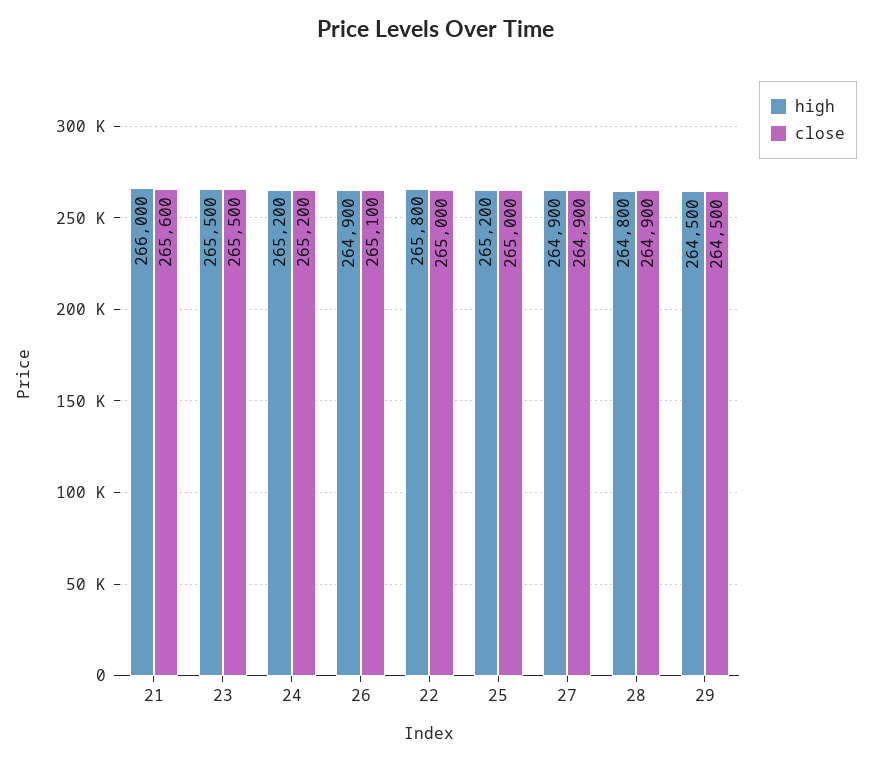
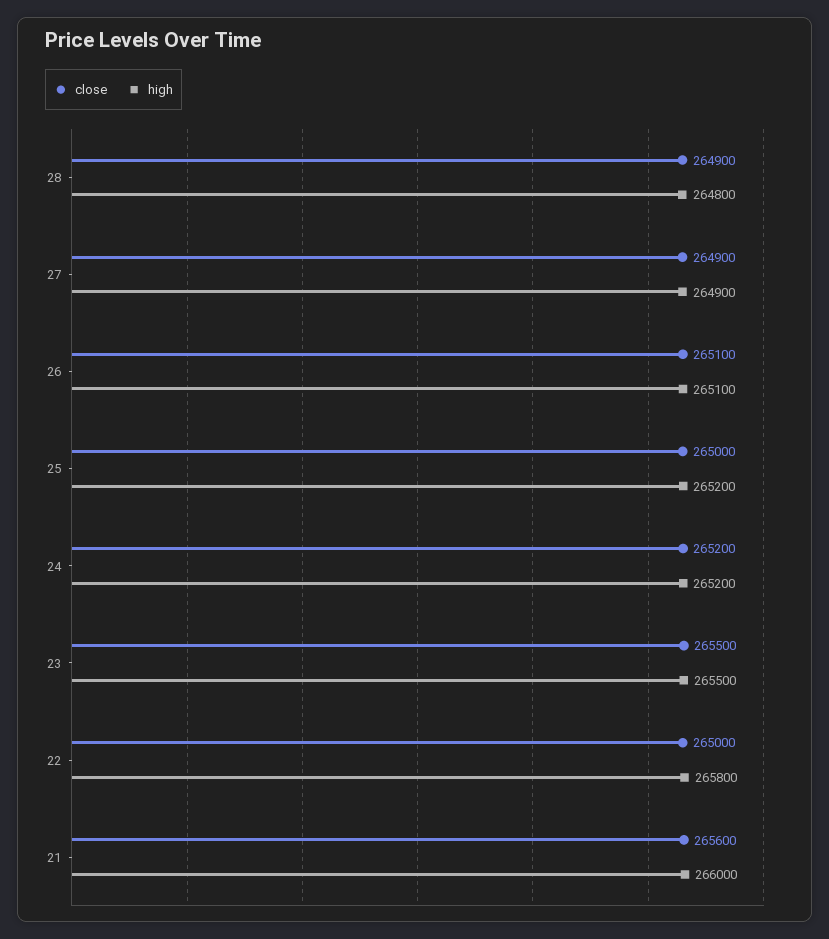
high, 26: 264900 -> 265100
high, 29: 264500 -> none
close, 29: 264500 -> none

